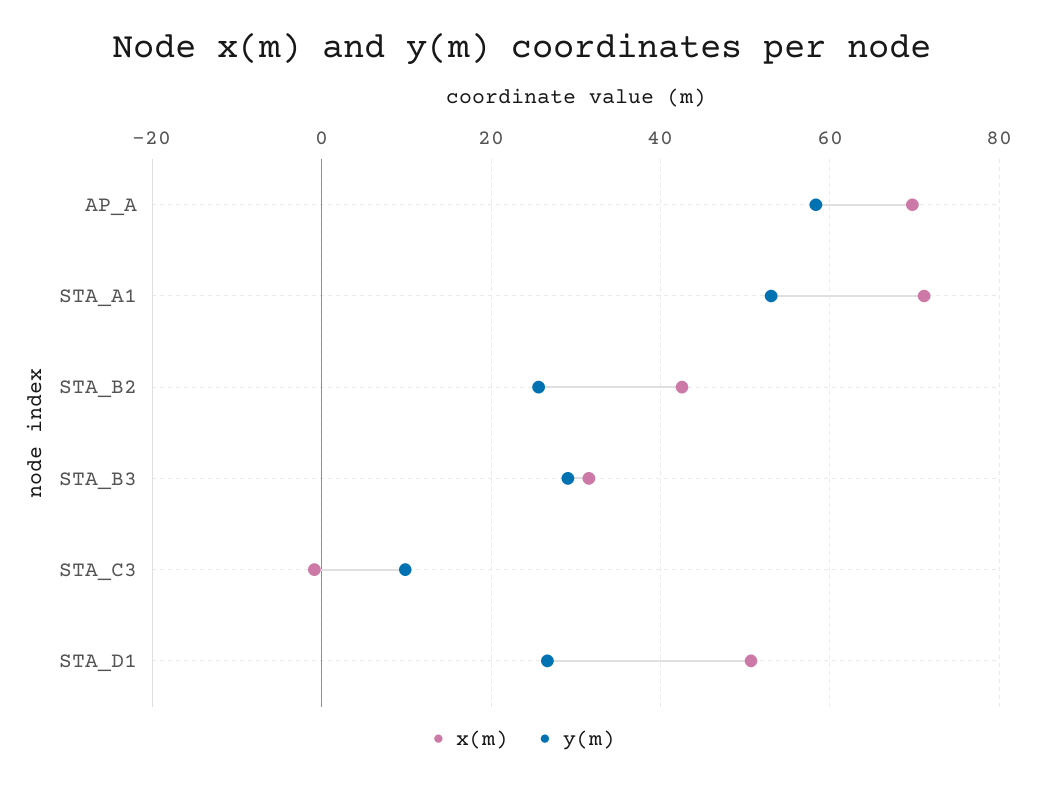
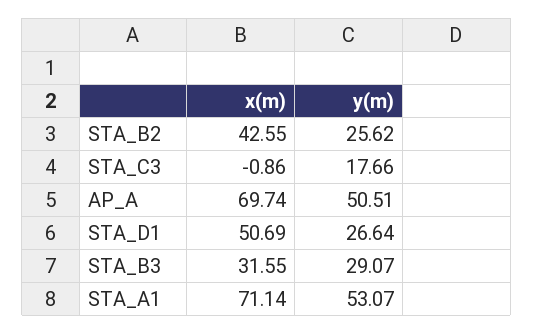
y(m), AP_A: 58 -> 50.51
y(m), STA_C3: 10 -> 17.66

